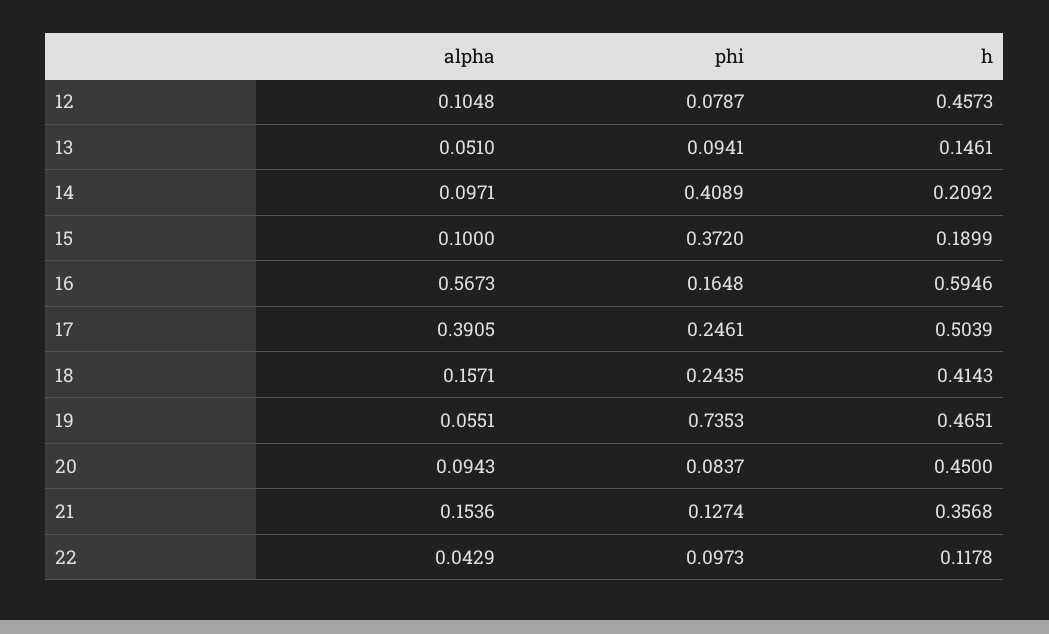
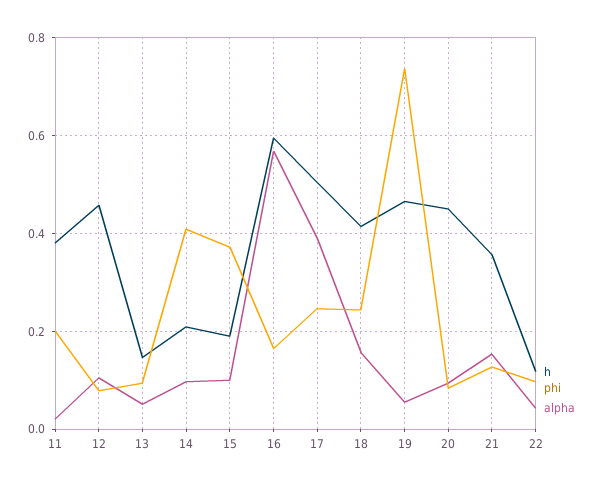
h, 11: none -> 0.38
phi, 11: none -> 0.2
alpha, 11: none -> 0.02

